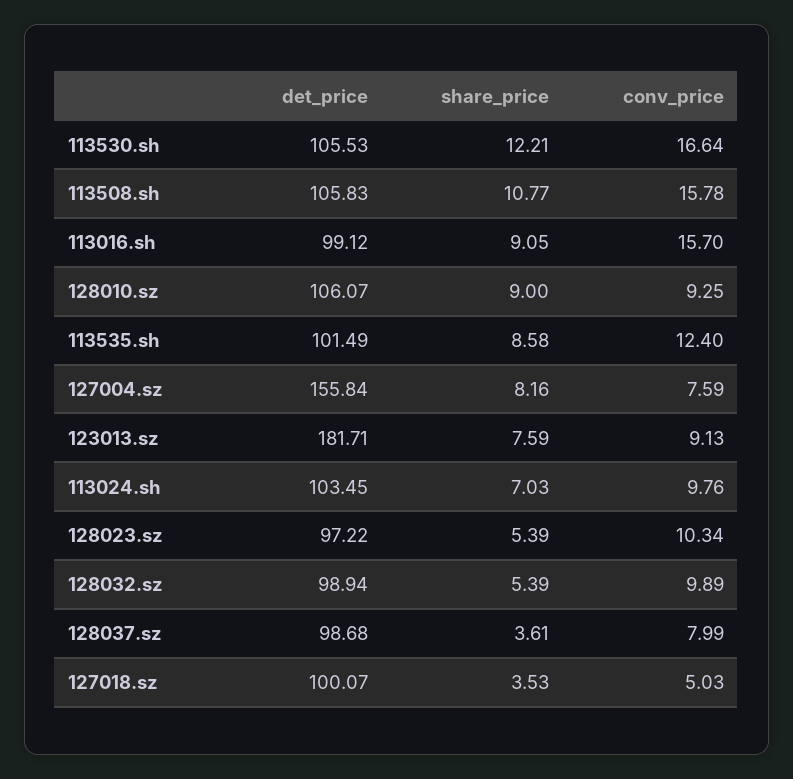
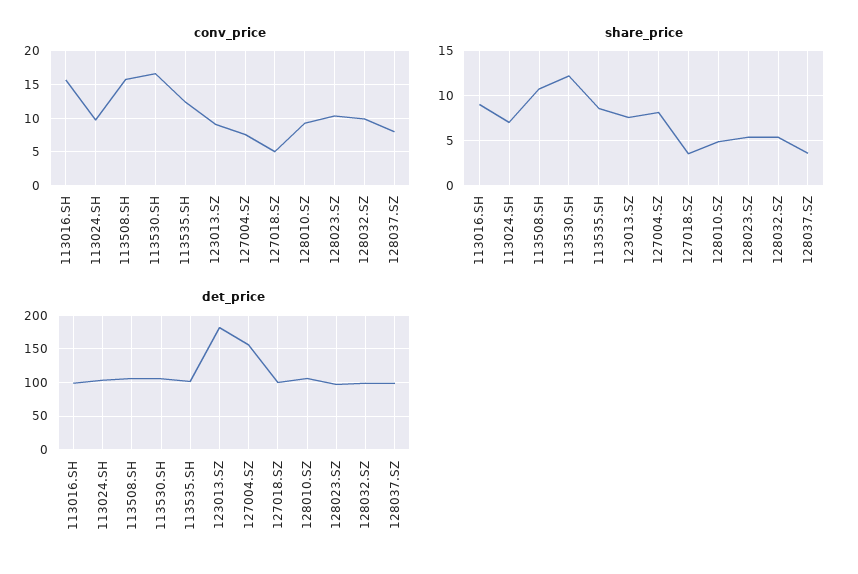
share_price, 128010.sz: 9 -> 5

